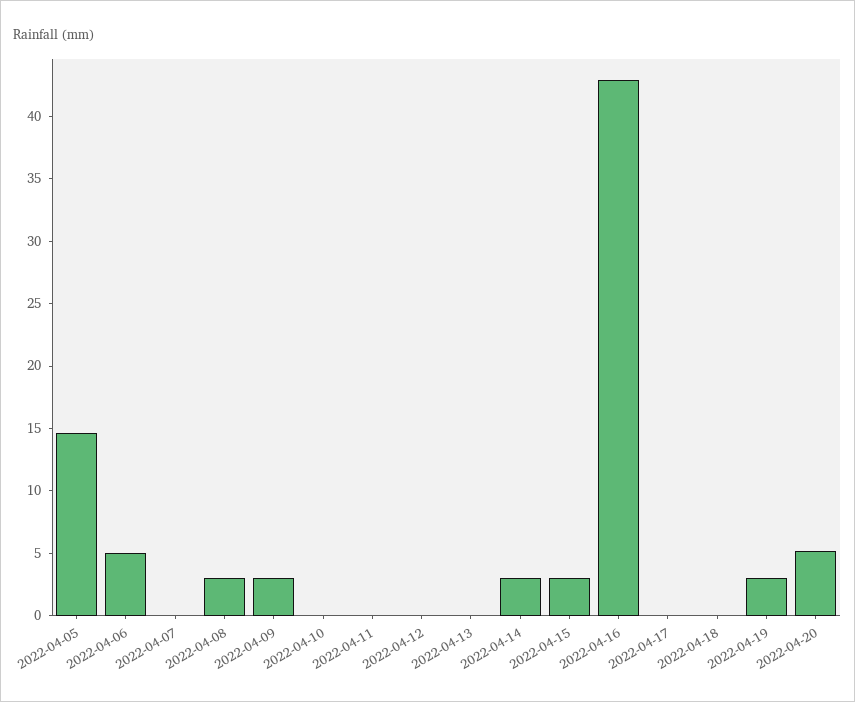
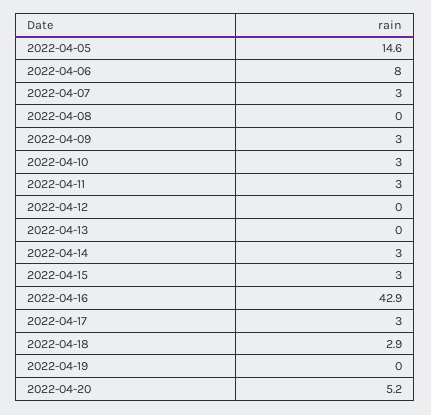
2022-04-06: 5 -> 8
2022-04-07: 0 -> 3
2022-04-08: 3 -> 0
2022-04-10: 0 -> 3
2022-04-11: 0 -> 3
2022-04-17: 0 -> 3
2022-04-18: 0 -> 2.9
2022-04-19: 3 -> 0

